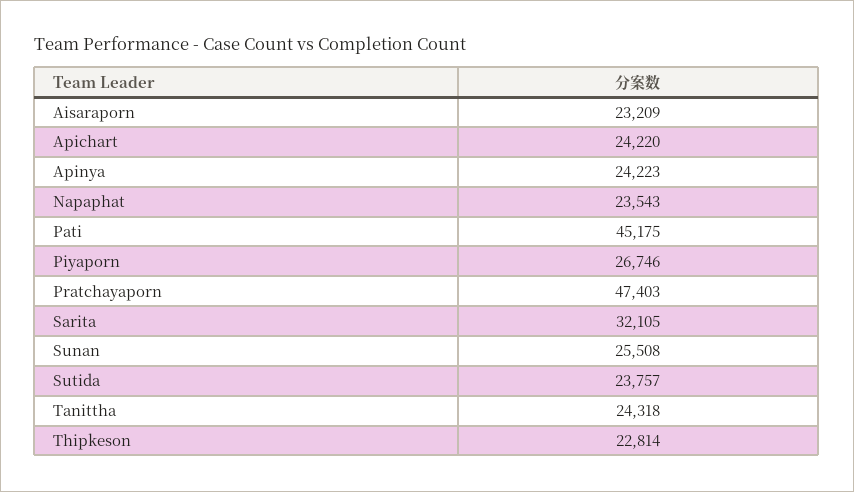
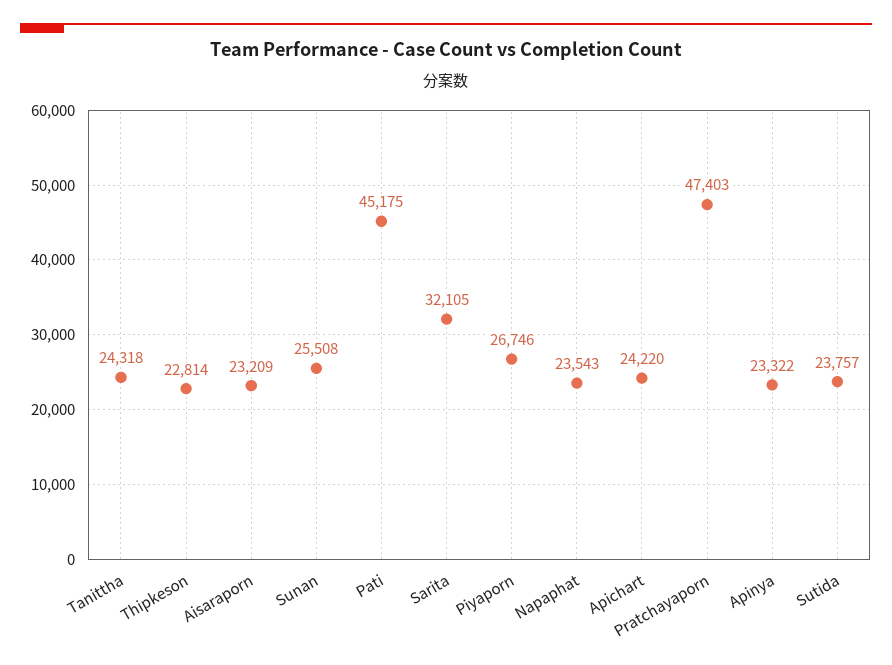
Apinya: 24223 -> 23322

